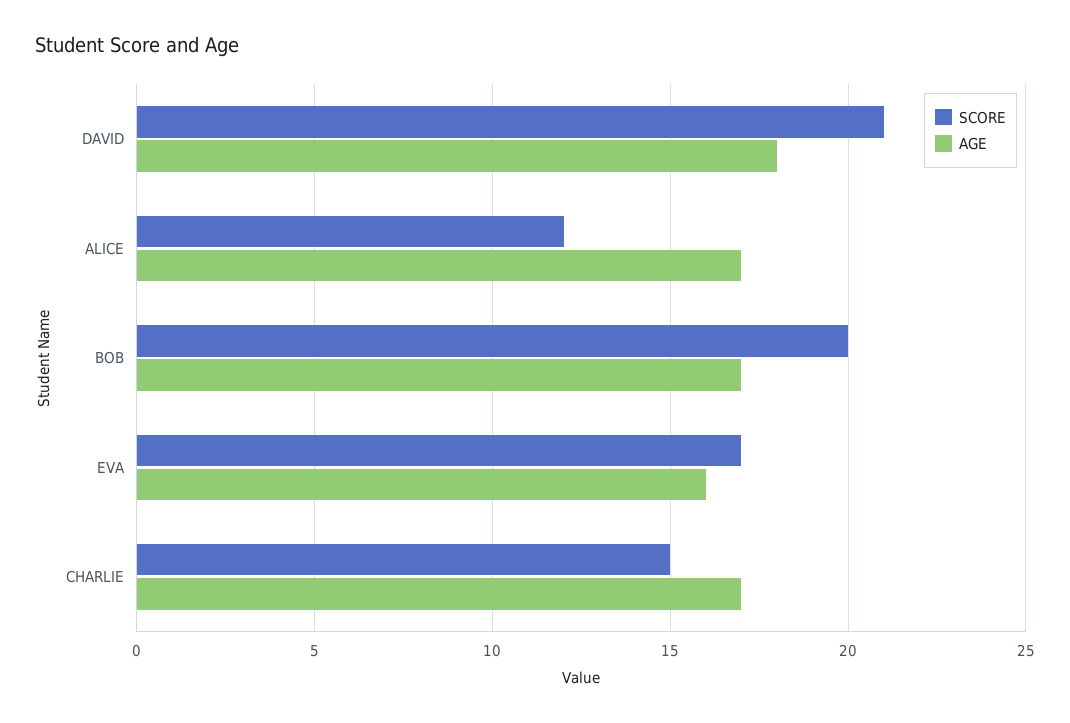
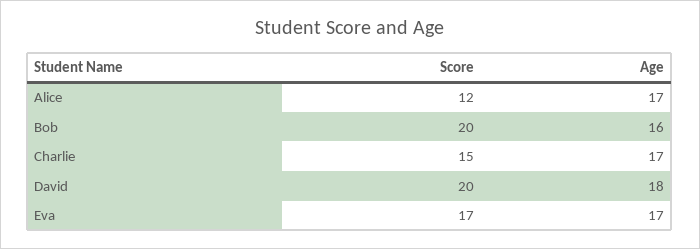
SCORE, DAVID: 21 -> 20
AGE, BOB: 17 -> 16
AGE, EVA: 16 -> 17

